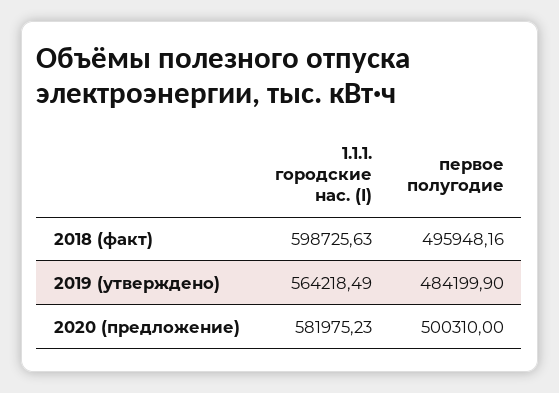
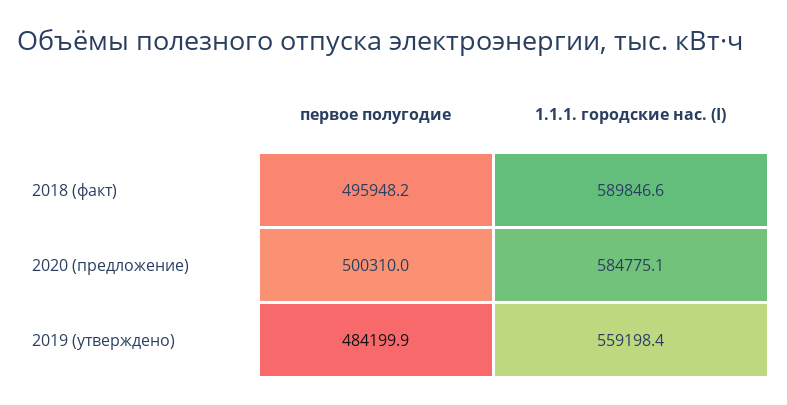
1.1.1. городские нас. (I), 2018 (факт): 598725.63 -> 589846.6
1.1.1. городские нас. (I), 2019 (утверждено): 564218.49 -> 559198.4
1.1.1. городские нас. (I), 2020 (предложение): 581975.23 -> 584775.1

